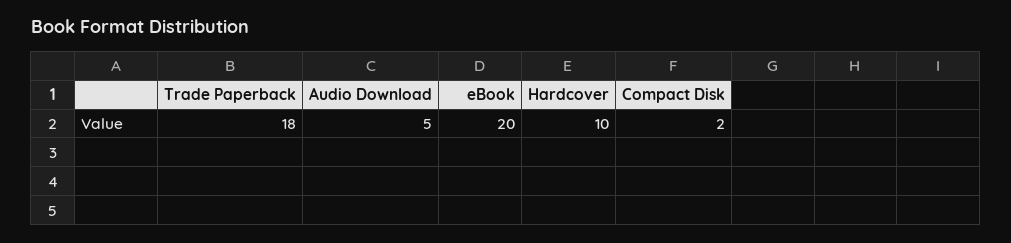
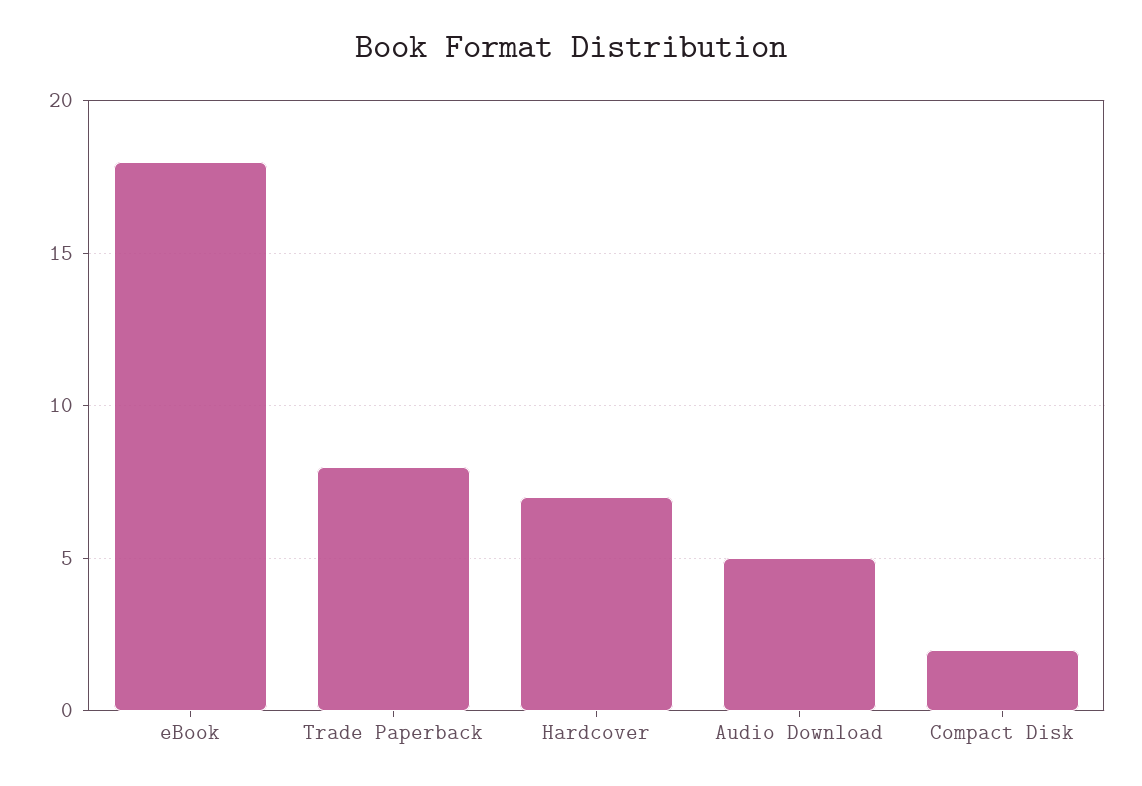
Trade Paperback: 18 -> 8
eBook: 20 -> 18
Hardcover: 10 -> 7

